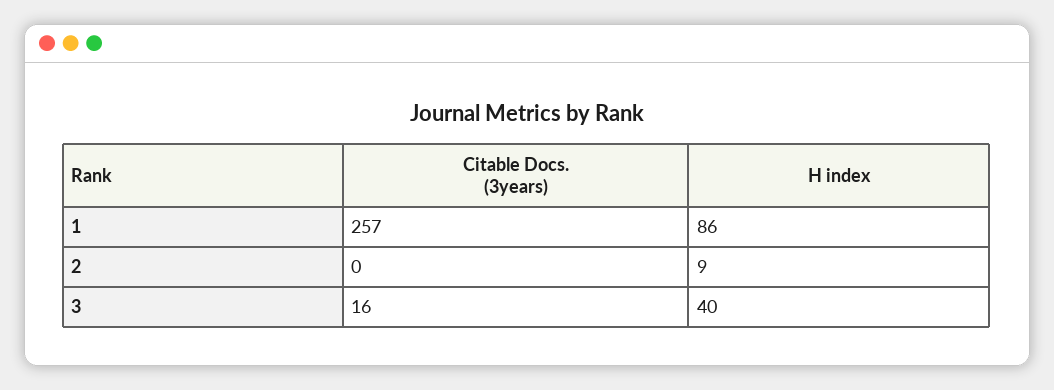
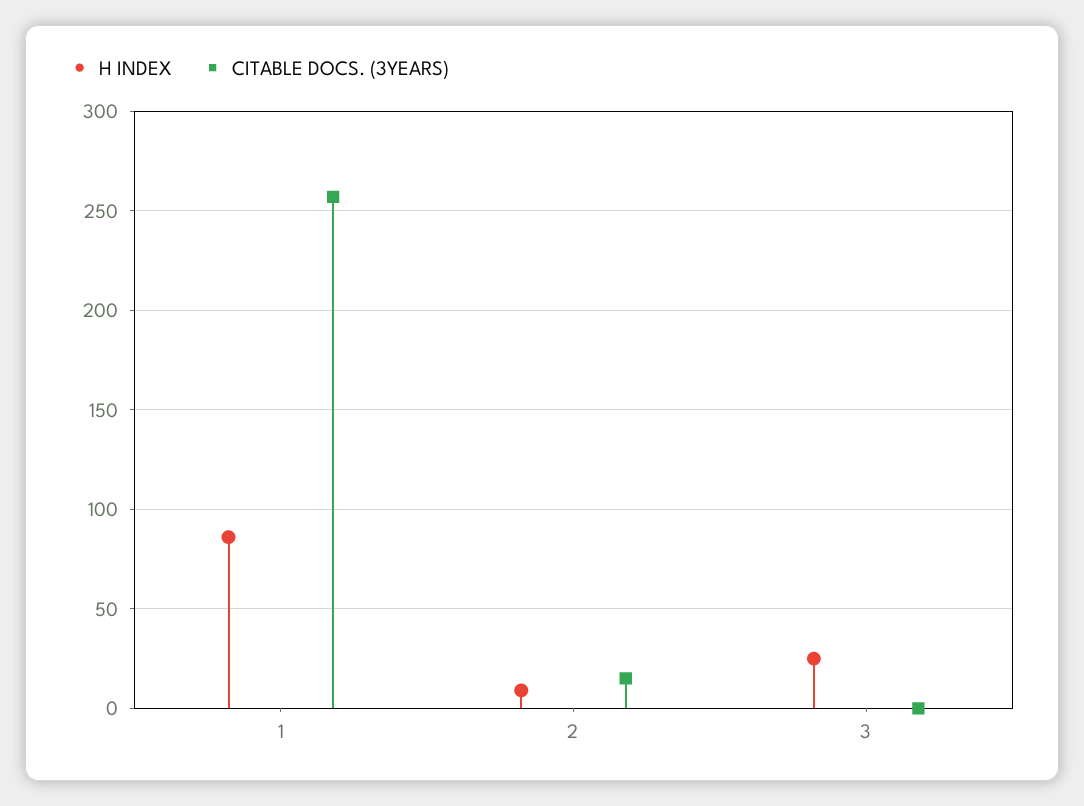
Citable Docs. (3years), 2: 0 -> 15
Citable Docs. (3years), 3: 16 -> 0
H index, 3: 40 -> 25

